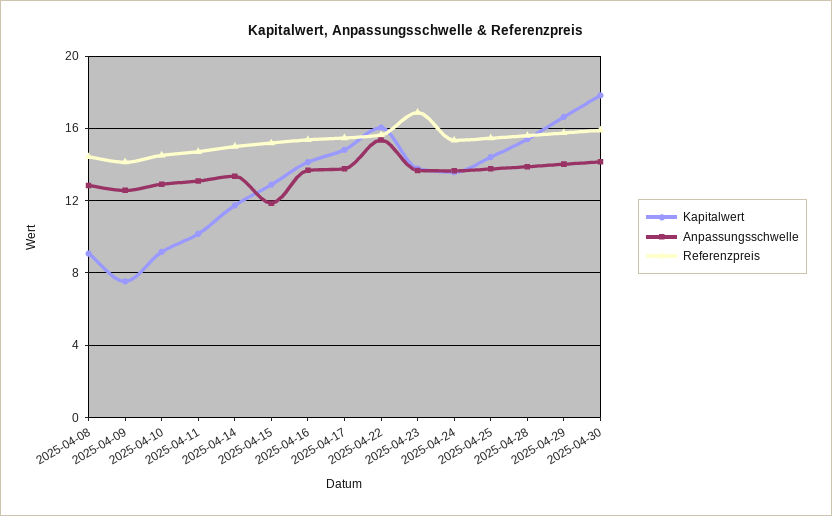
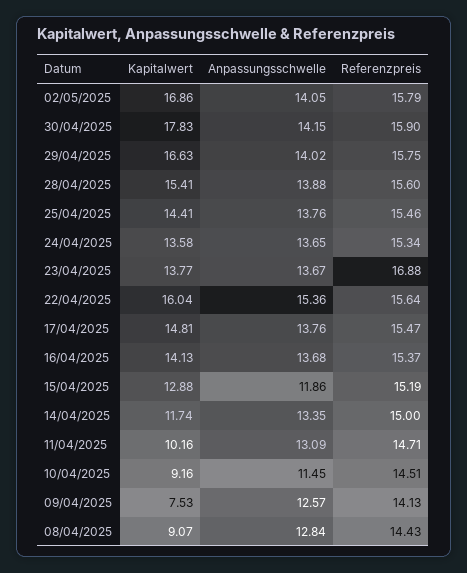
Anpassungsschwelle, 2025-04-10: 13 -> 11.45
Kapitalwert, 02/05/2025: none -> 16.86
Anpassungsschwelle, 02/05/2025: none -> 14.05
Referenzpreis, 02/05/2025: none -> 15.79

